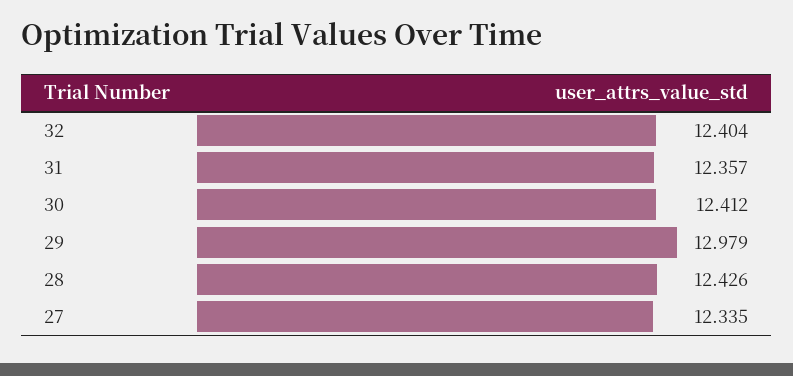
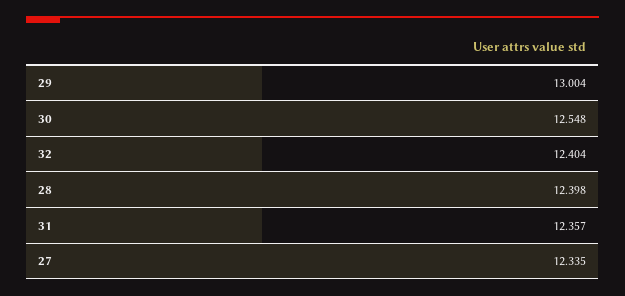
30: 12.412 -> 12.548
29: 12.979 -> 13.004
28: 12.426 -> 12.398

